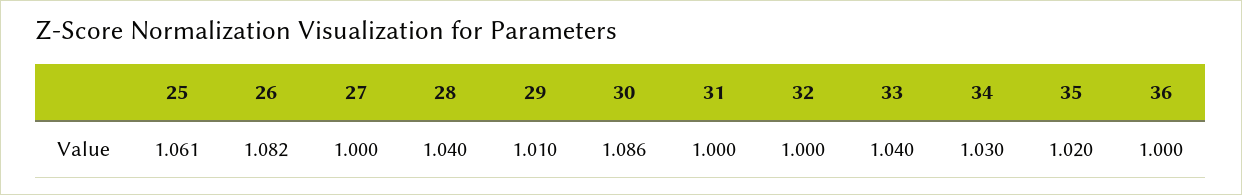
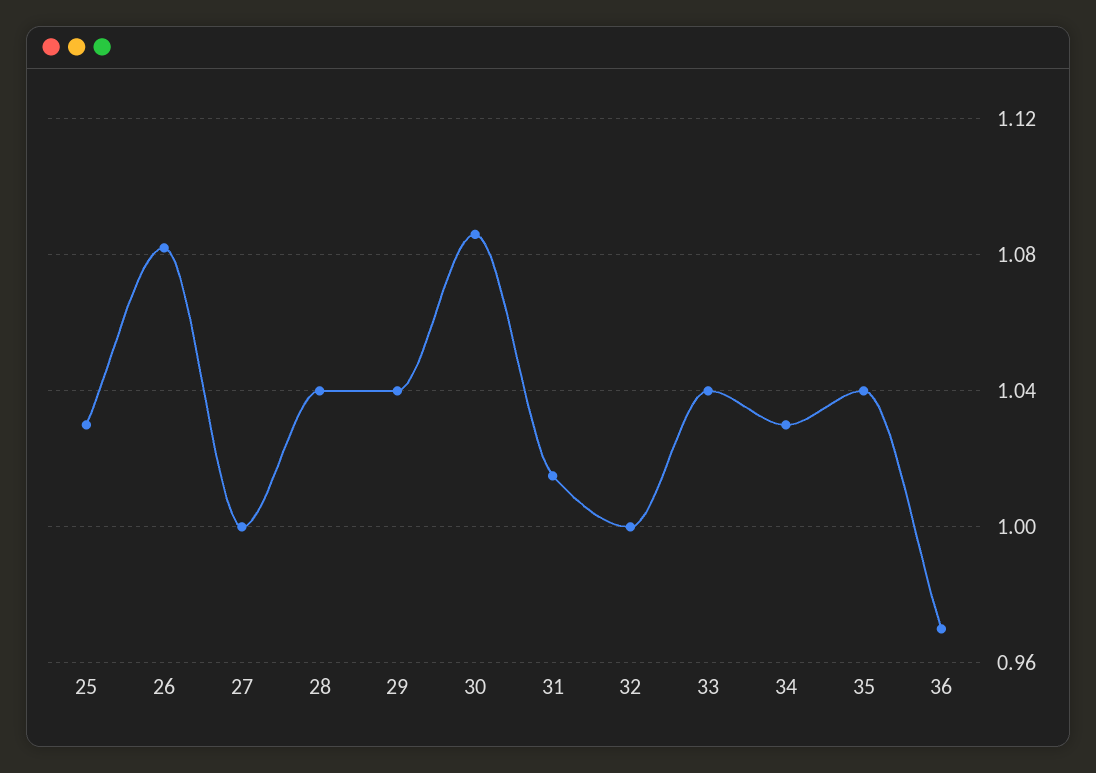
25: 1.061 -> 1.03
29: 1.01 -> 1.04
31: 1 -> 1.015
35: 1.02 -> 1.04
36: 1 -> 0.97

